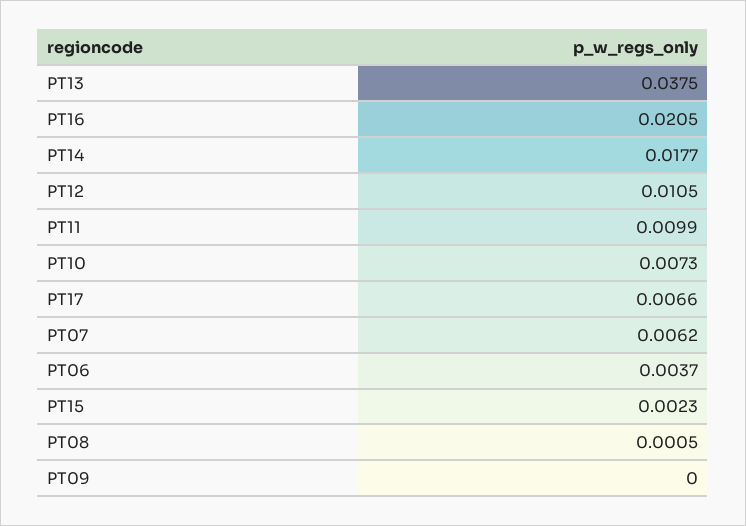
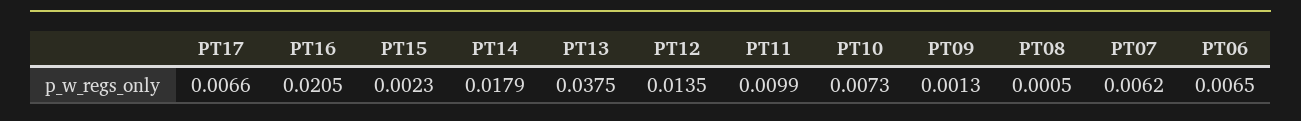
PT14: 0.0177 -> 0.0179
PT12: 0.0105 -> 0.0135
PT06: 0.0037 -> 0.0065
PT09: 0 -> 0.0013

